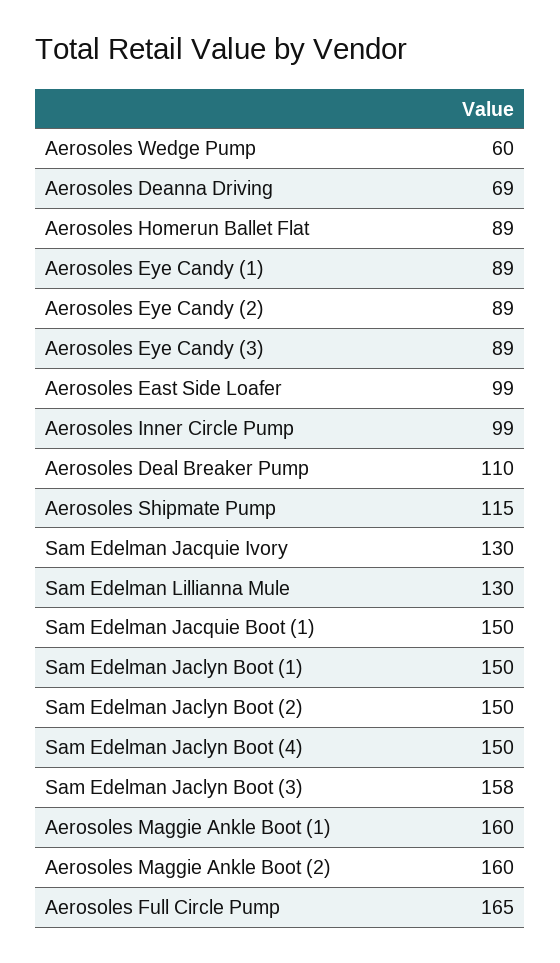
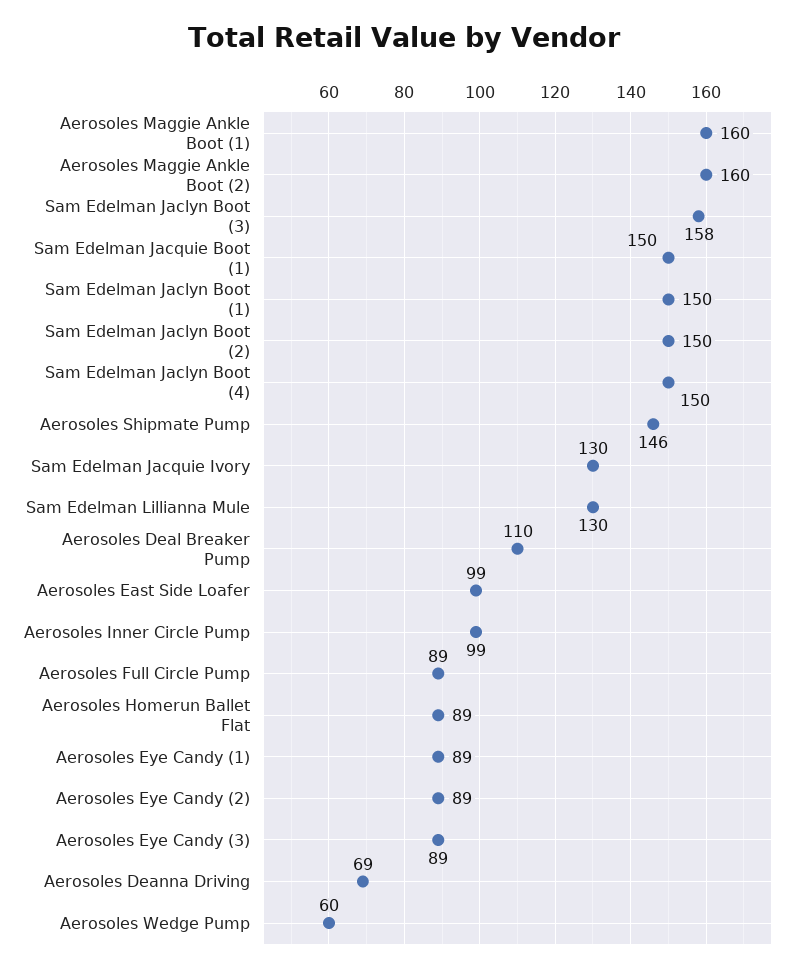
Aerosoles Shipmate Pump: 115 -> 146
Aerosoles Full Circle Pump: 165 -> 89

